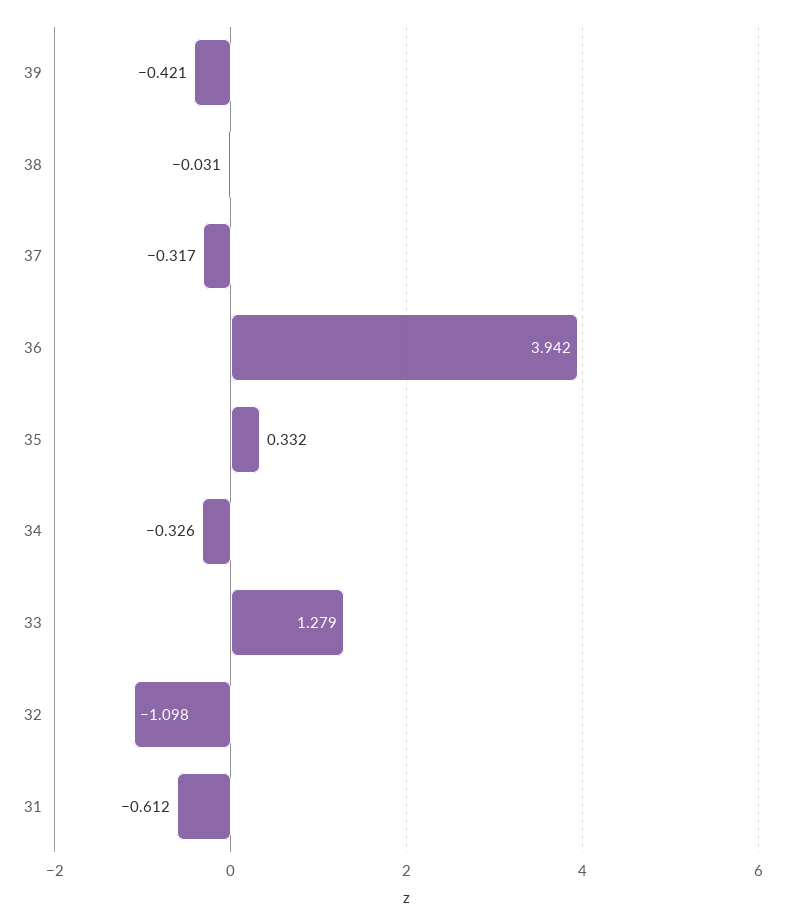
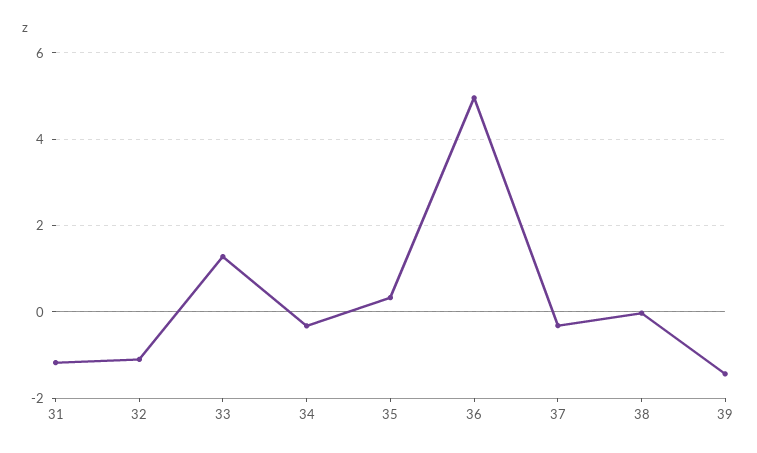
39: -0.421 -> -1.4
36: 3.942 -> 5
31: -0.612 -> -1.2

